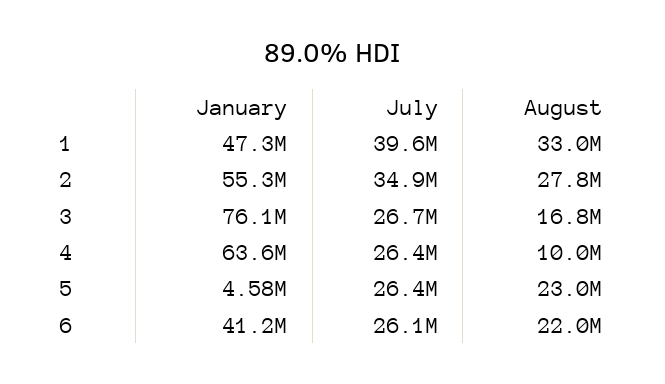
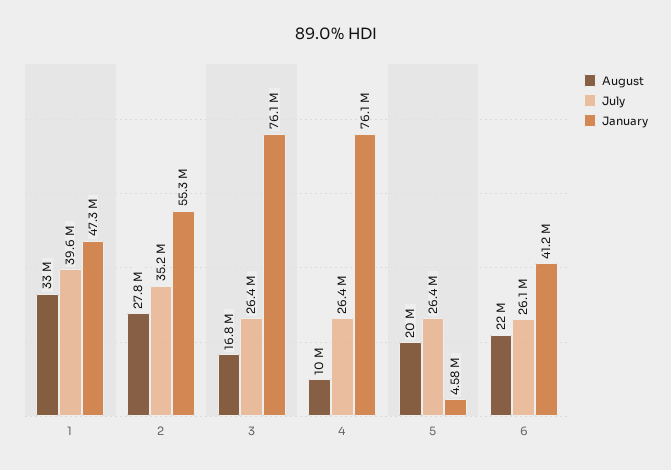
July, 2: 34900000 -> 35200000
July, 3: 26700000 -> 26400000
January, 4: 63600000 -> 76100000
August, 5: 23000000 -> 20000000

